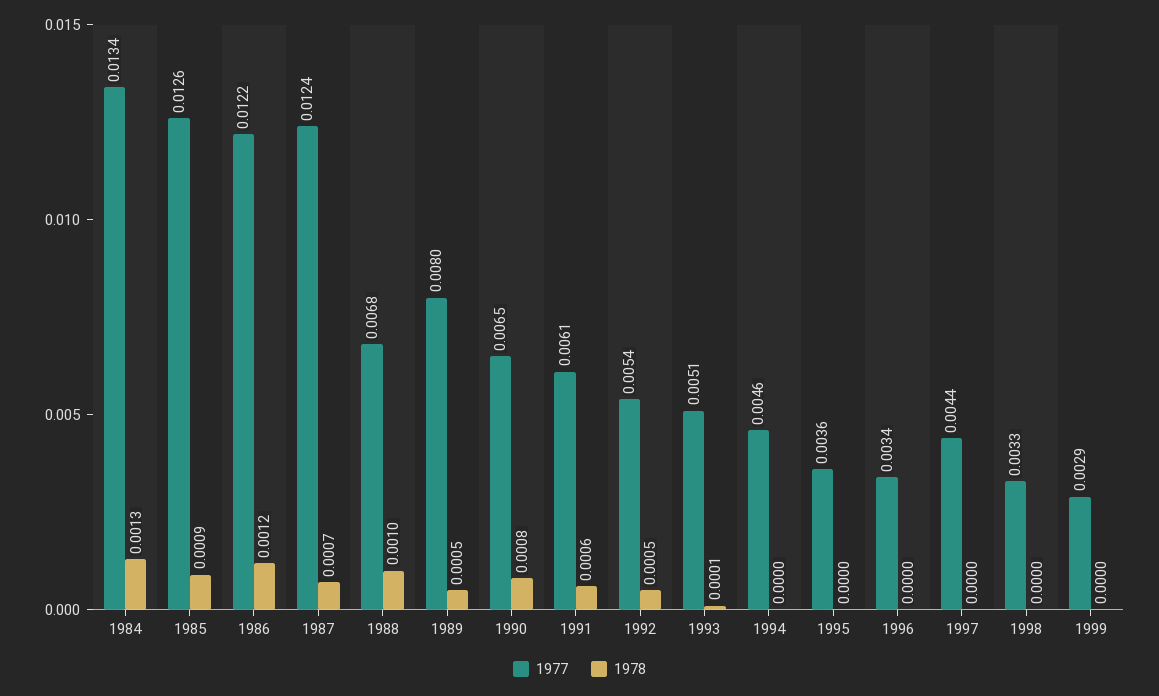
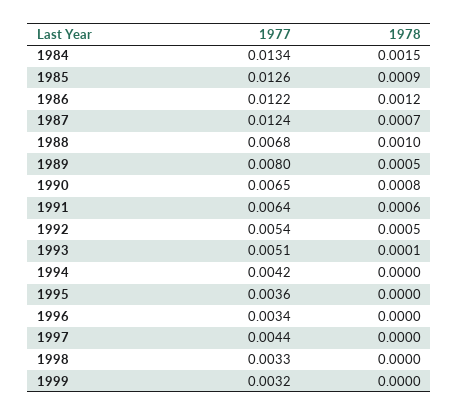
1978, 1984: 0.0013 -> 0.0015
1977, 1991: 0.0061 -> 0.0064
1977, 1994: 0.0046 -> 0.0042
1977, 1999: 0.0029 -> 0.0032

